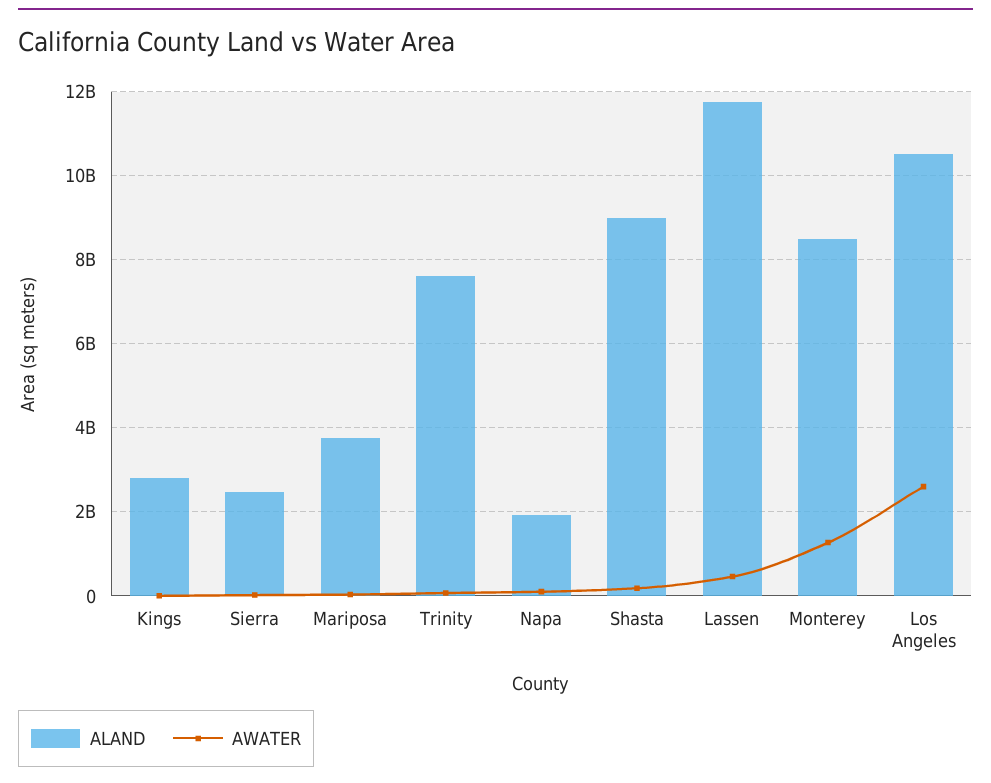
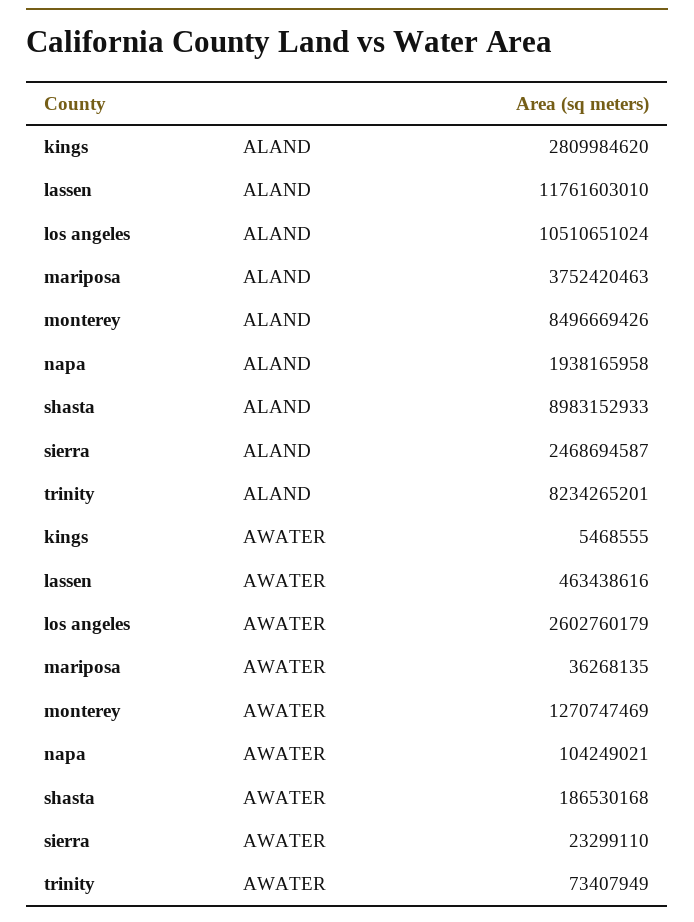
ALAND, Trinity: 7600000000 -> 8234265201

